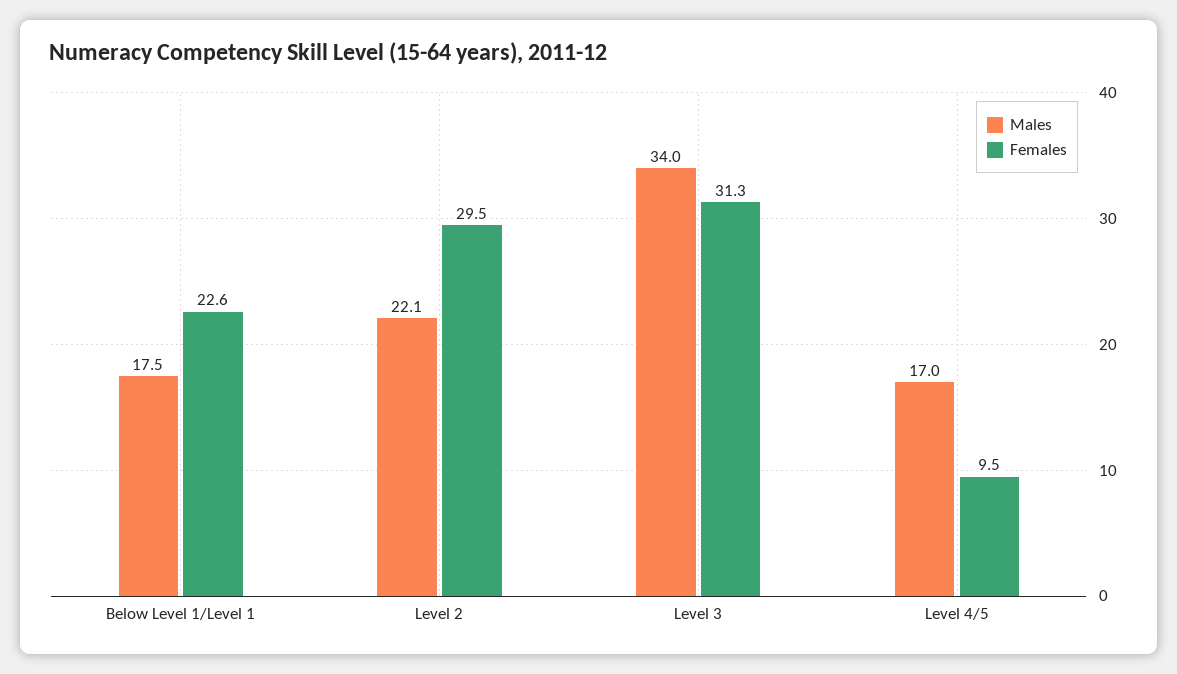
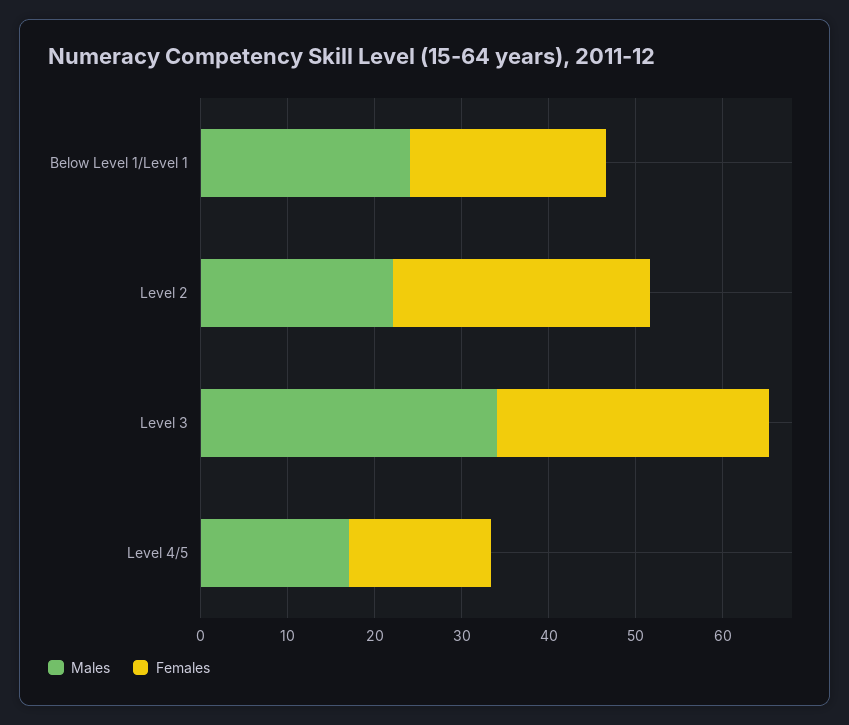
Males, Below Level 1/Level 1: 17.5 -> 24
Females, Level 4/5: 9.5 -> 16

